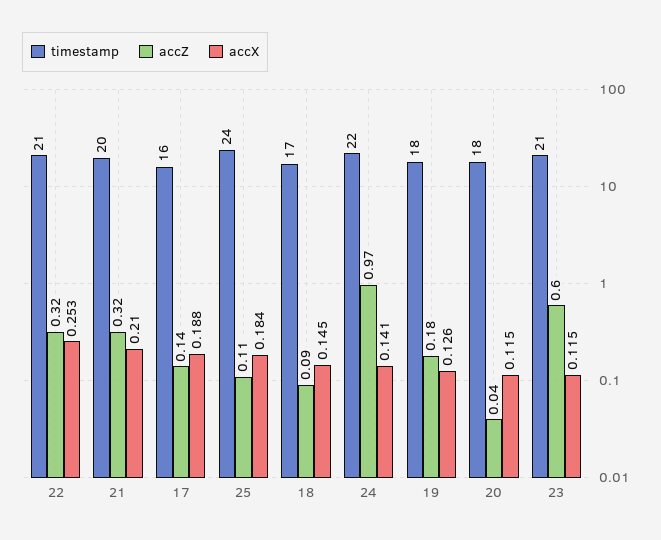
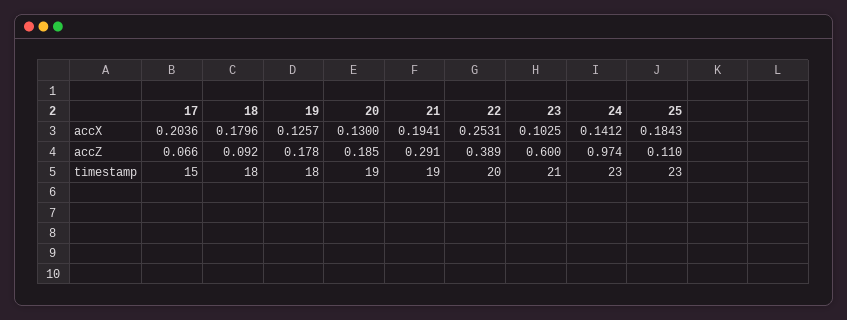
timestamp, 22: 21 -> 20
accZ, 22: 0.32 -> 0.389
timestamp, 21: 20 -> 19
accZ, 21: 0.32 -> 0.291
accX, 21: 0.21 -> 0.1941
timestamp, 17: 16 -> 15
accZ, 17: 0.14 -> 0.066
accX, 17: 0.188 -> 0.2036
timestamp, 25: 24 -> 23
timestamp, 18: 17 -> 18
accX, 18: 0.145 -> 0.1796
timestamp, 24: 22 -> 23
timestamp, 20: 18 -> 19
accZ, 20: 0.04 -> 0.185
accX, 20: 0.115 -> 0.13
accX, 23: 0.115 -> 0.1025

